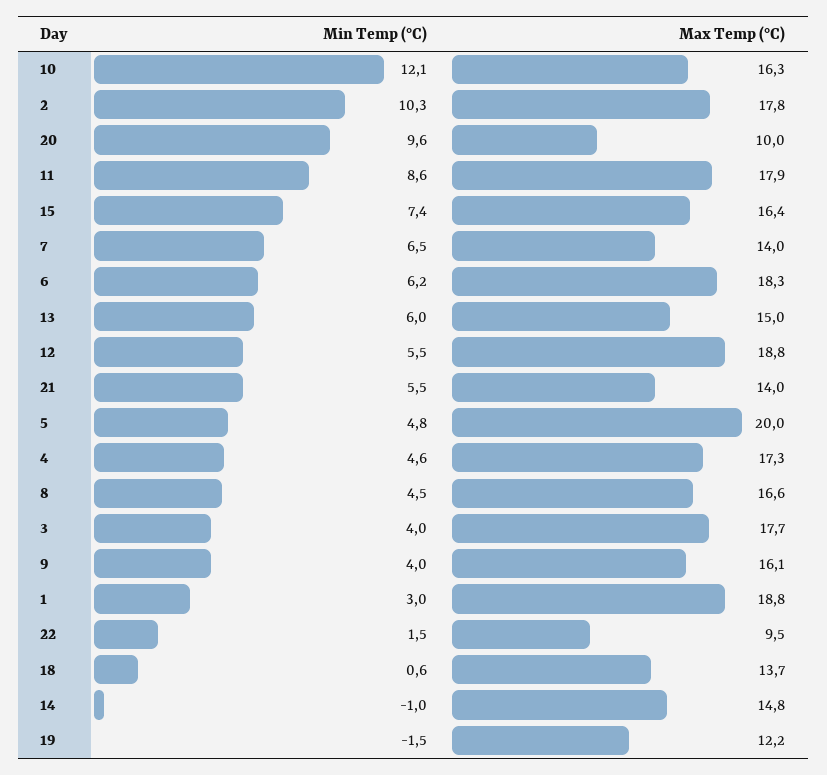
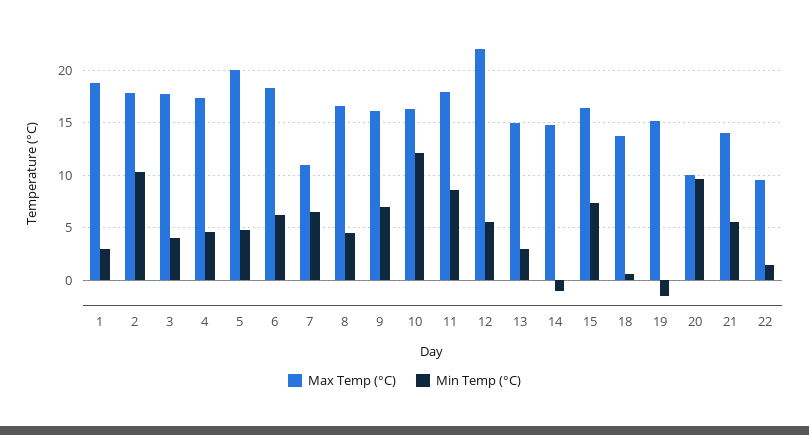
Max Temp (°C), 7: 14 -> 11
Min Temp (°C), 13: 6 -> 3
Max Temp (°C), 12: 18.8 -> 22
Min Temp (°C), 9: 4 -> 7
Max Temp (°C), 19: 12.2 -> 15

